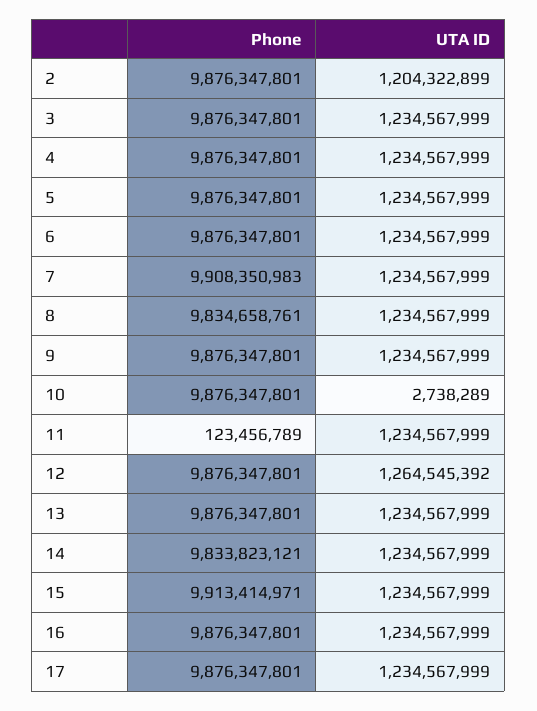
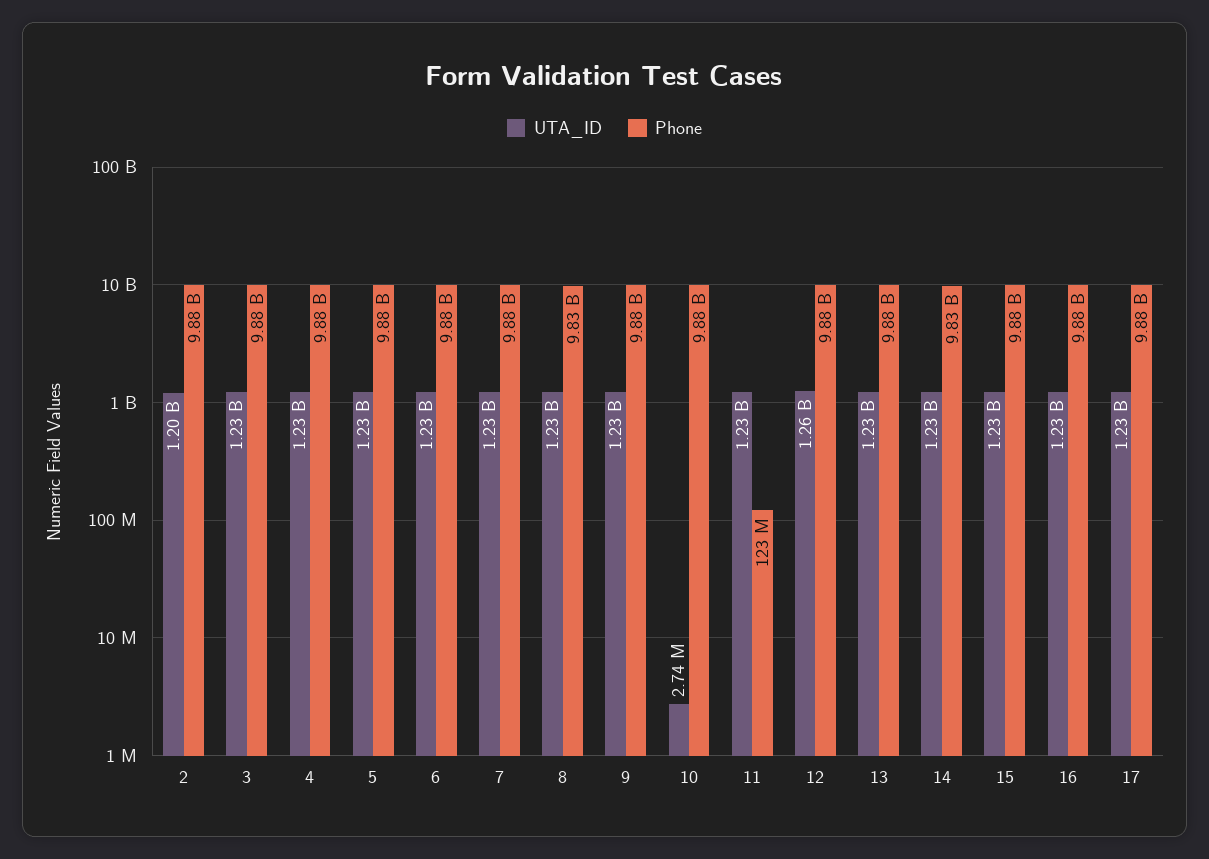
Phone, 7: 9908350983 -> 9880000000
Phone, 15: 9913414971 -> 9880000000

